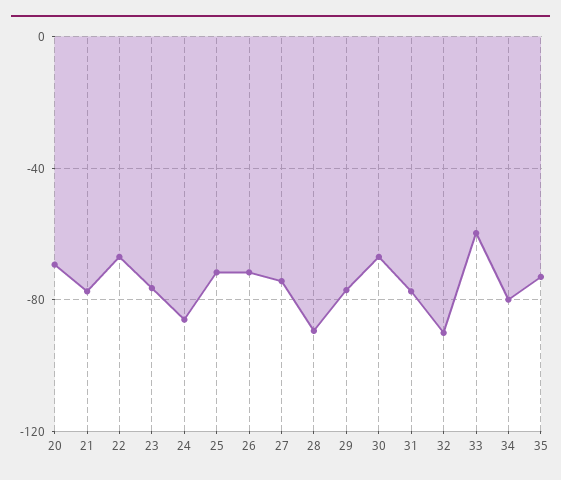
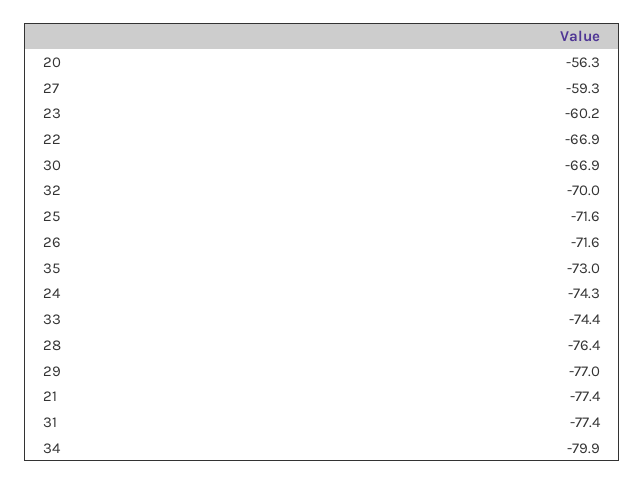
20: -70 -> -56.3
23: -75 -> -60.2
24: -85 -> -74.3
27: -75 -> -59.3
28: -90 -> -76.4
32: -90 -> -70
33: -60 -> -74.4

